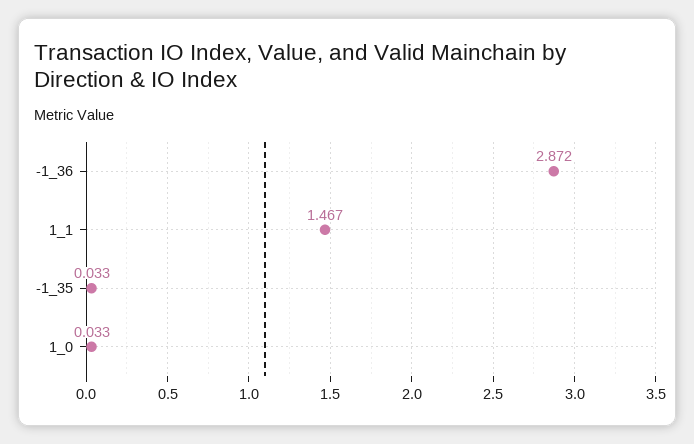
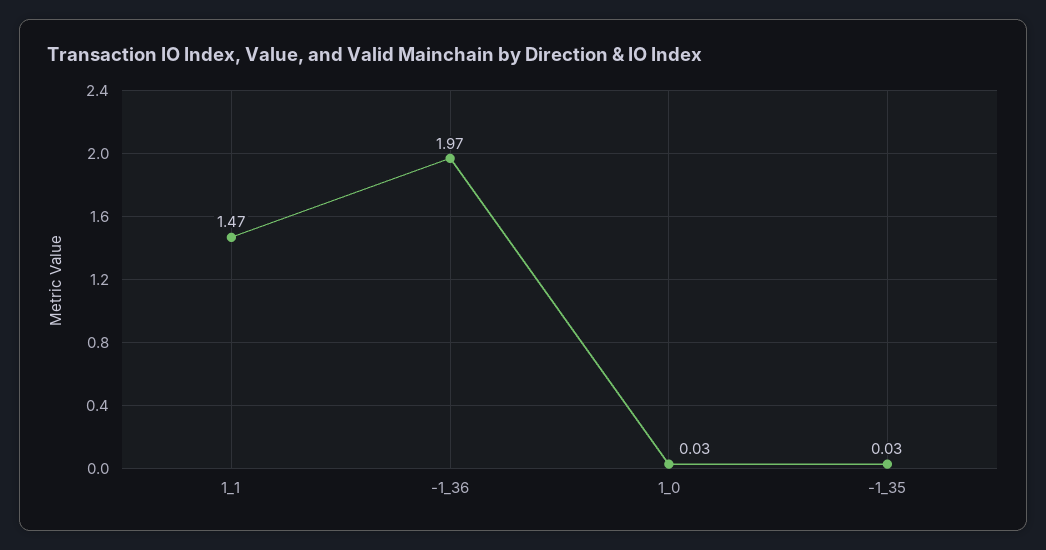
-1_36: 2.872 -> 1.97

